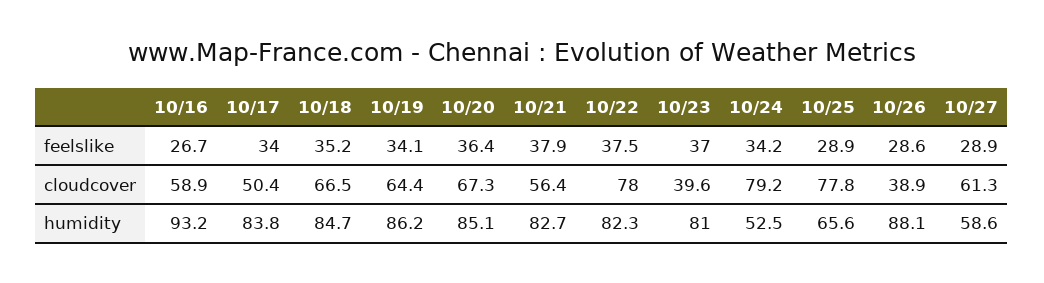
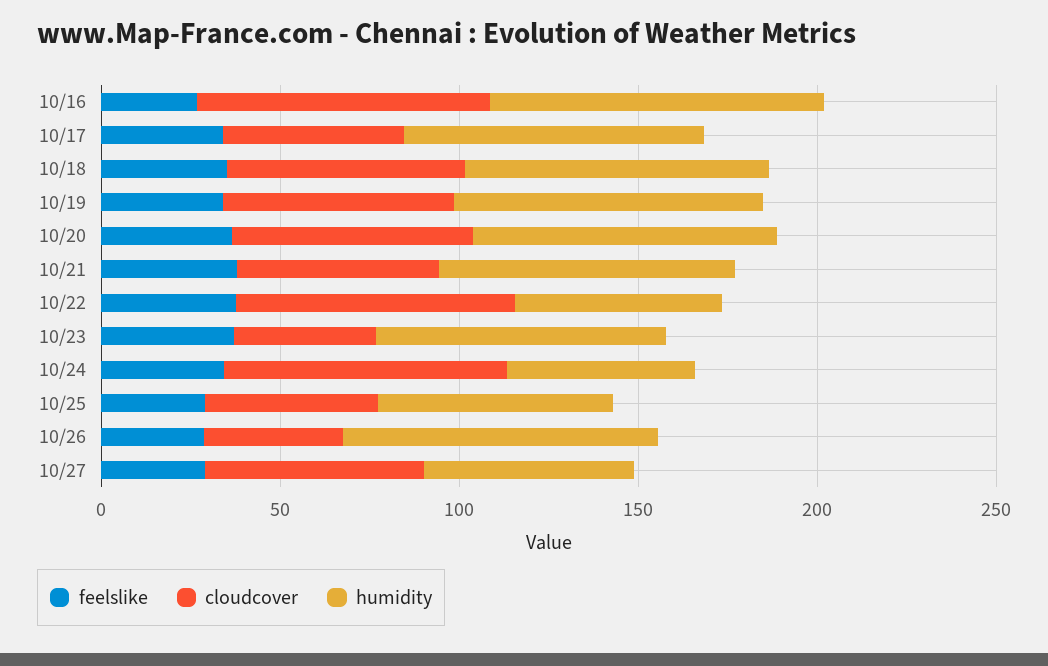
cloudcover, 10/16: 58.9 -> 80
cloudcover, 10/25: 77.8 -> 50
humidity, 10/22: 82.3 -> 60

